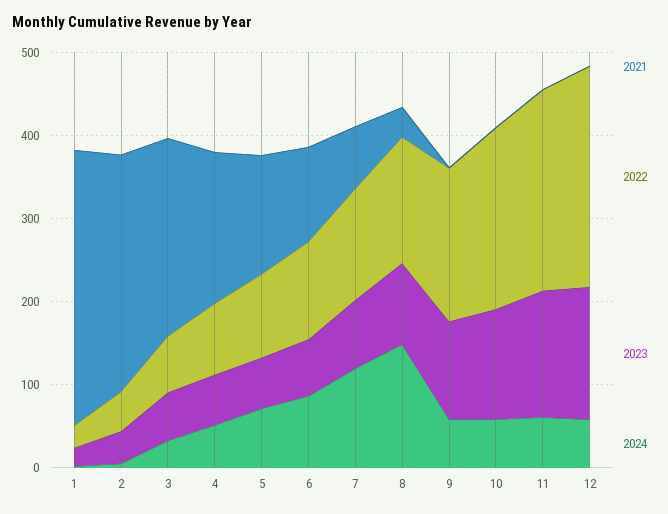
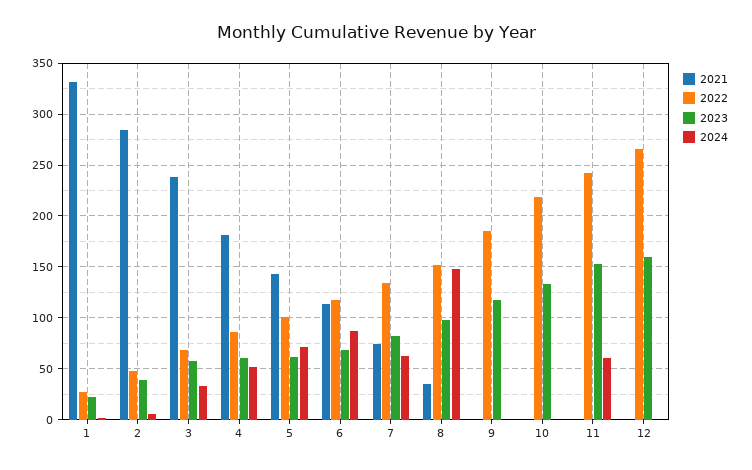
2024, 7: 120 -> 60
2024, 9: 60 -> 0
2024, 10: 60 -> 0
2024, 12: 60 -> 0

